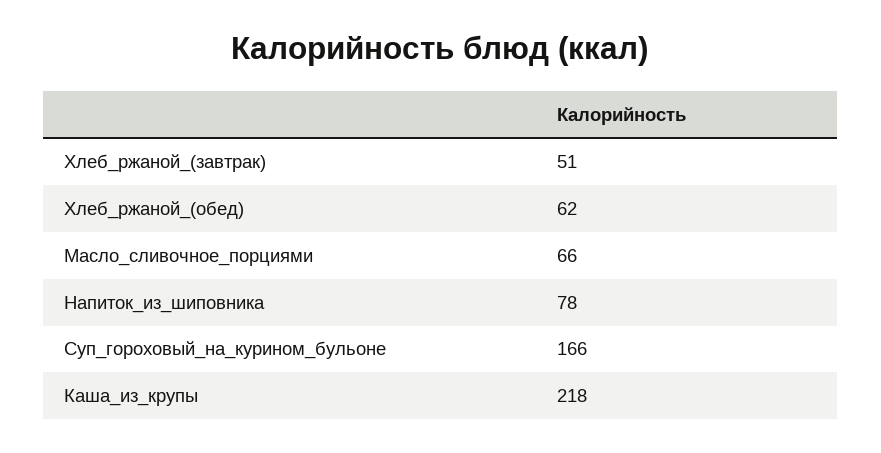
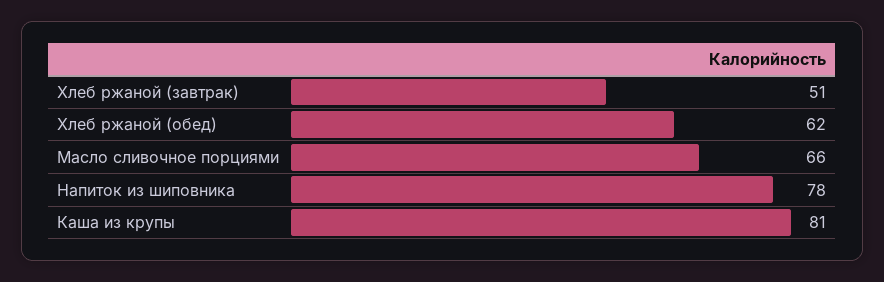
Суп_гороховый_на_курином_бульоне: 166 -> none
Каша_из_крупы: 218 -> 81

